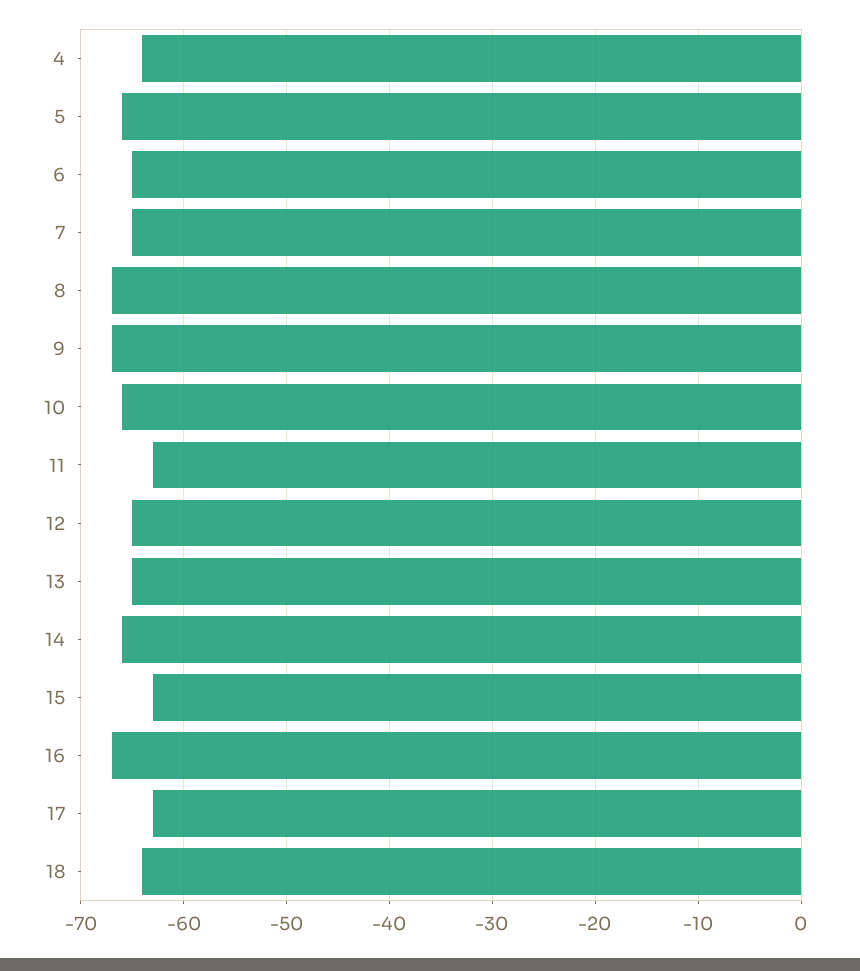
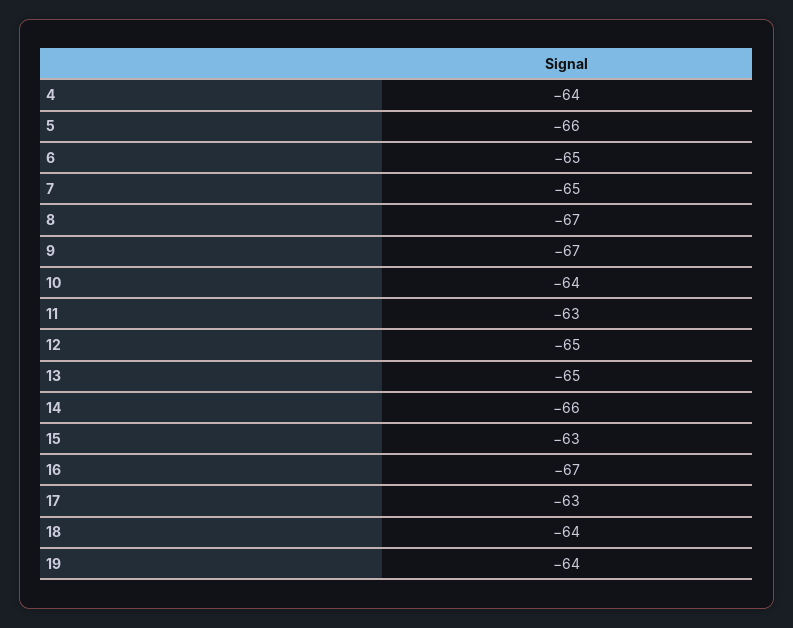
10: -66 -> -64
19: none -> -64

